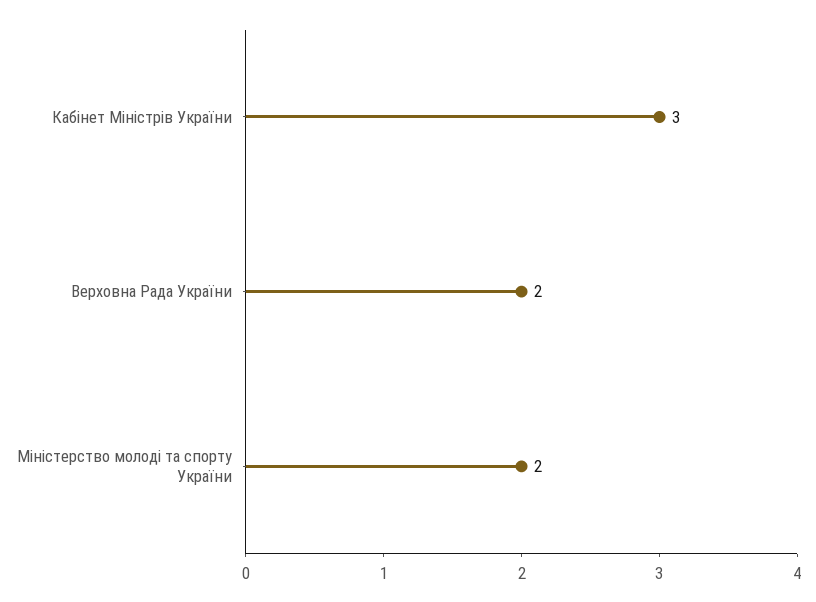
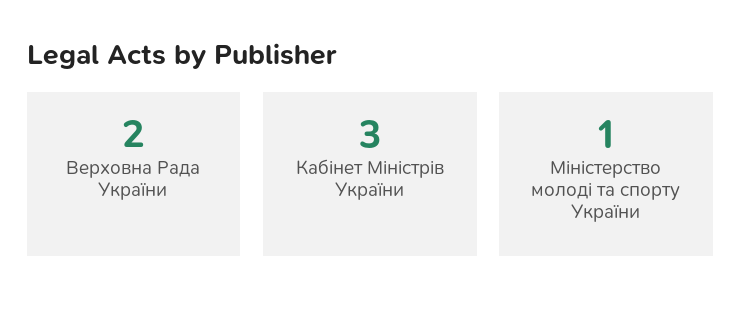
Міністерство молоді та спорту України: 2 -> 1

